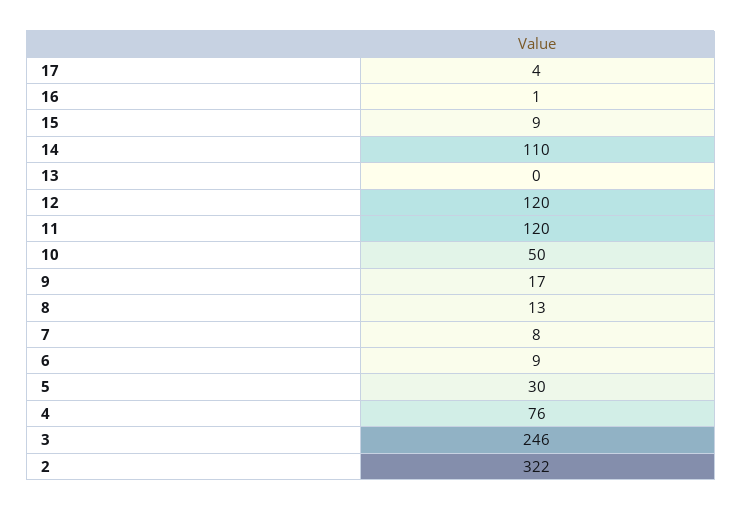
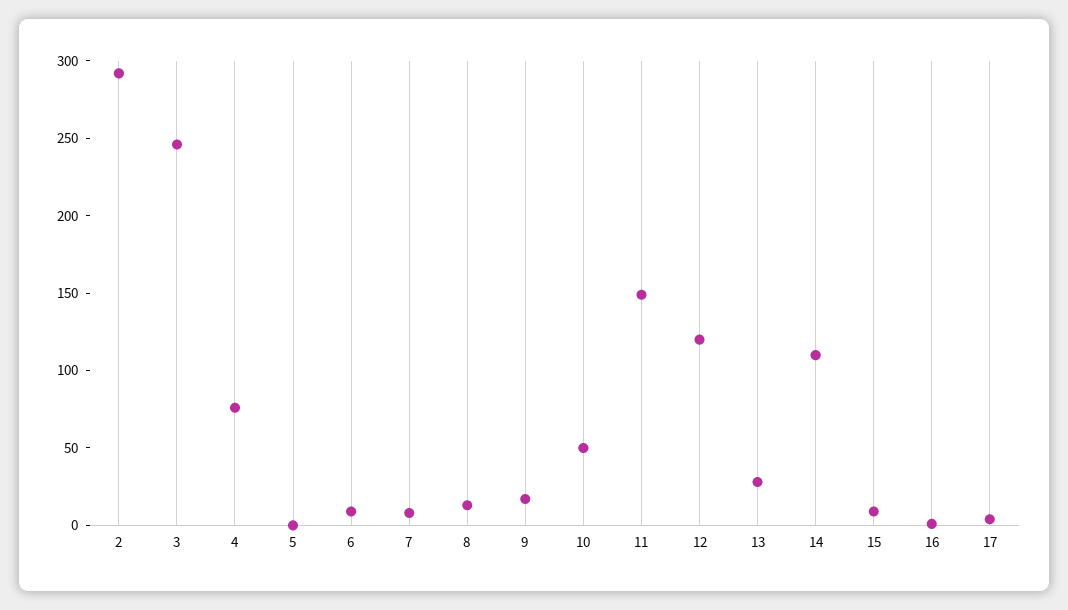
13: 0 -> 30
11: 120 -> 150
5: 30 -> 0
2: 322 -> 290

